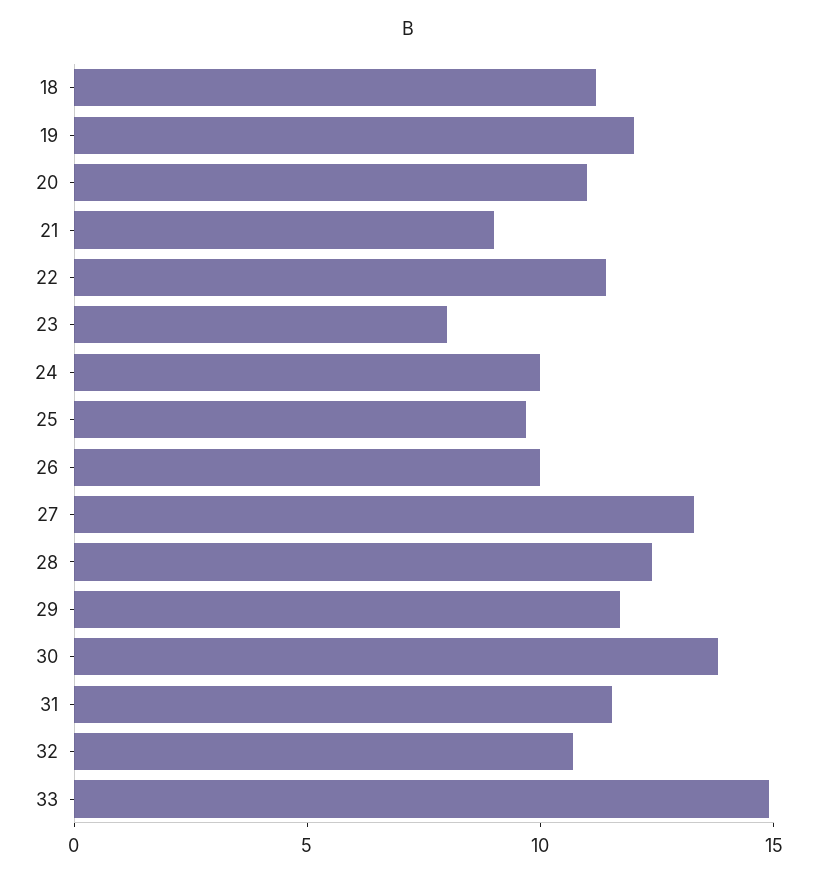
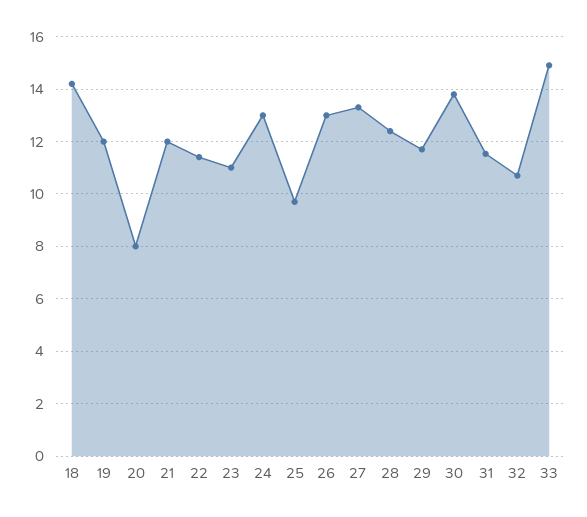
18: 11 -> 14.25
20: 11 -> 8
21: 9 -> 12
23: 8 -> 11
24: 10 -> 13
26: 10 -> 13

